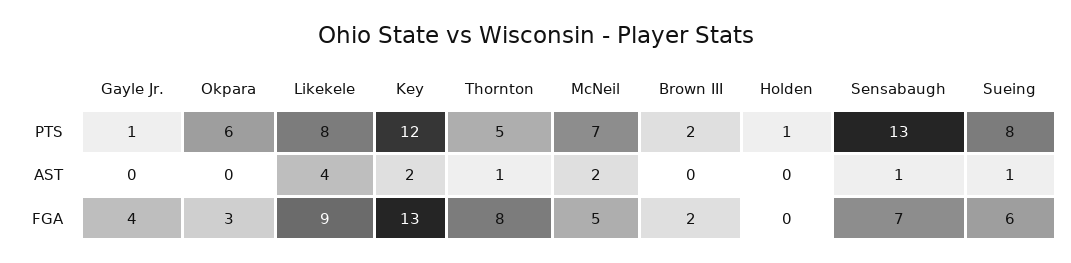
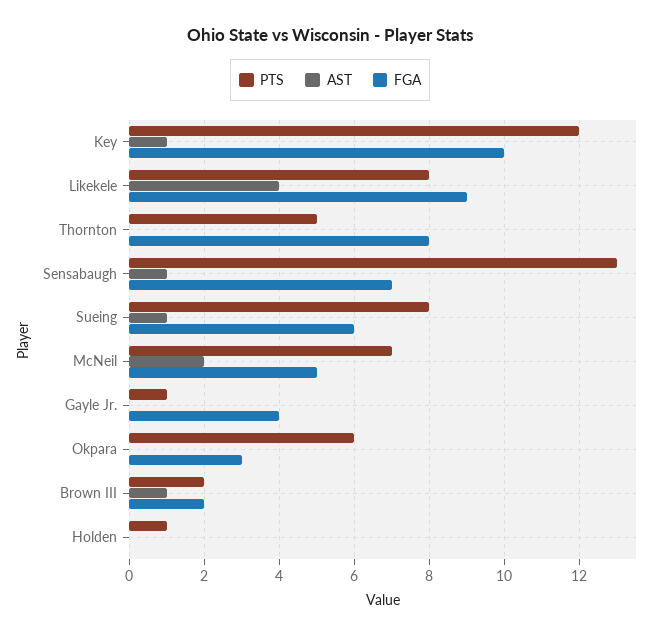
AST, Key: 2 -> 1
AST, Thornton: 1 -> 0
AST, Brown III: 0 -> 1
FGA, Key: 13 -> 10

